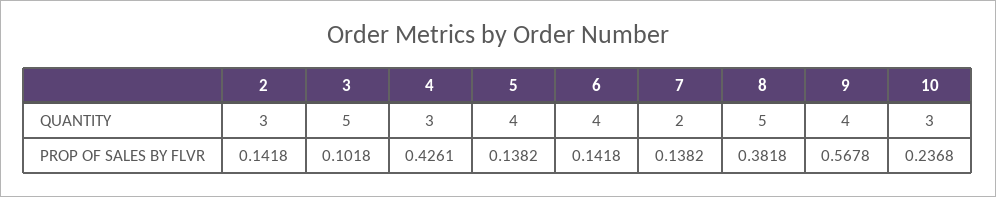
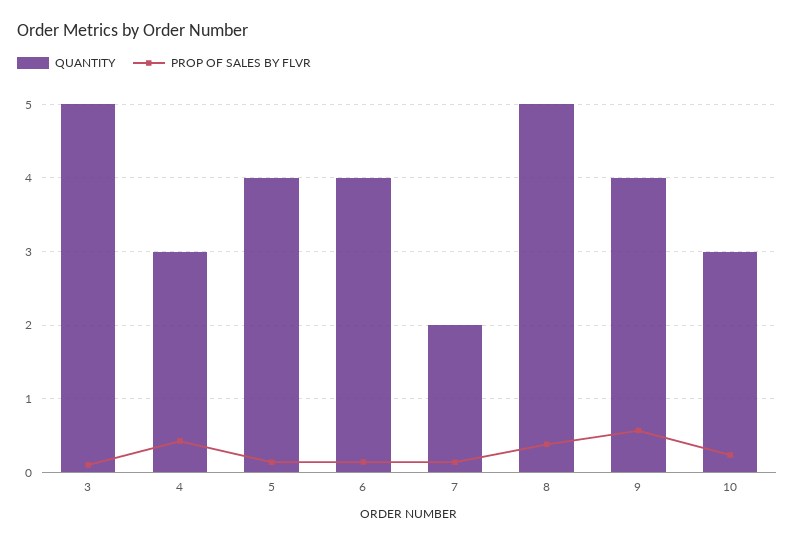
QUANTITY, 2: 3 -> none
PROP OF SALES BY FLVR, 2: 0.1418 -> none

